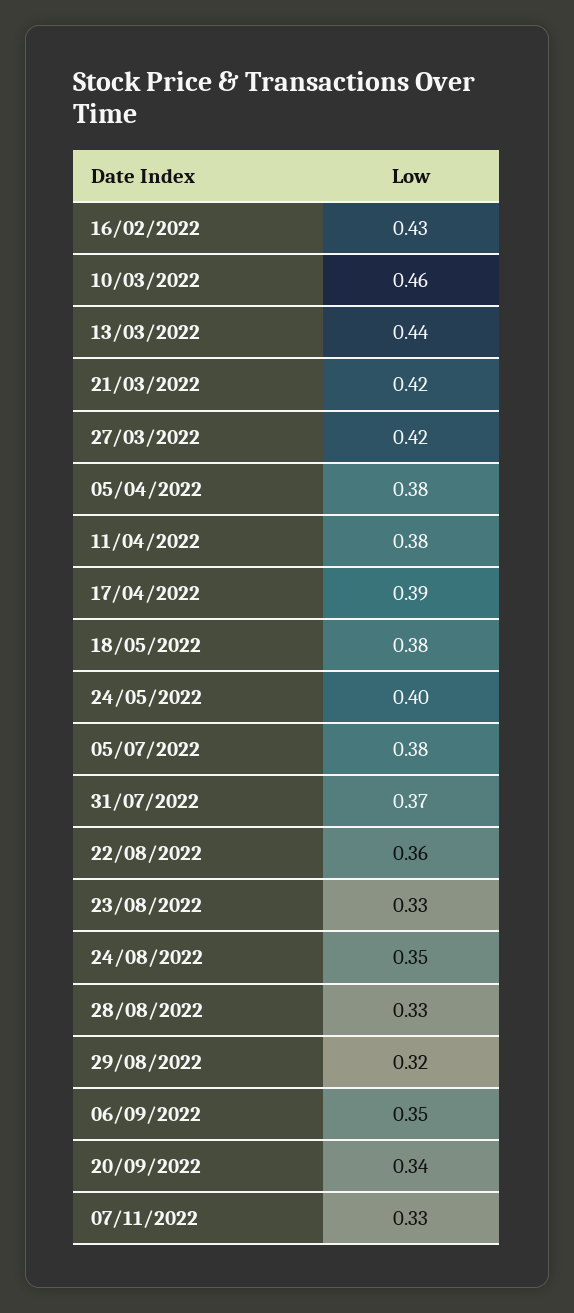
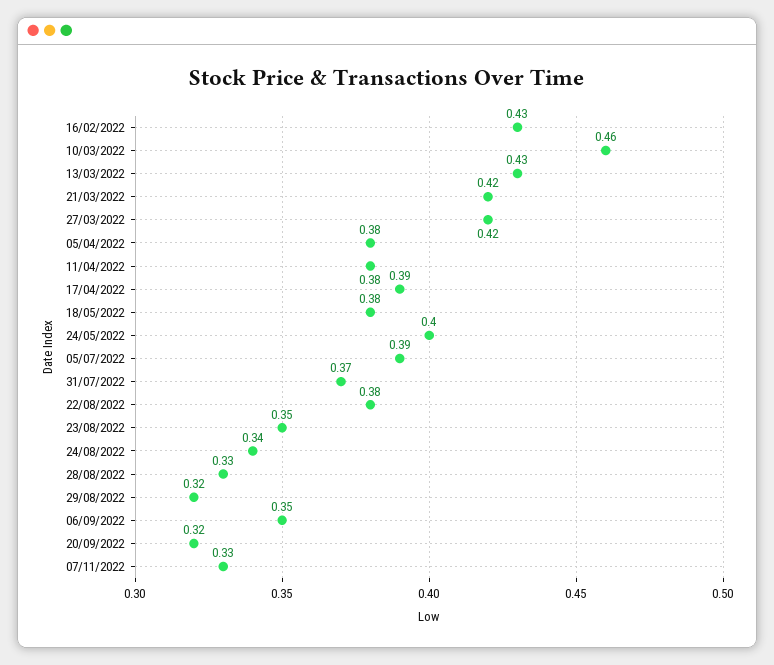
13/03/2022: 0.44 -> 0.43
05/07/2022: 0.38 -> 0.39
22/08/2022: 0.36 -> 0.38
23/08/2022: 0.33 -> 0.35
24/08/2022: 0.35 -> 0.34
20/09/2022: 0.34 -> 0.32

